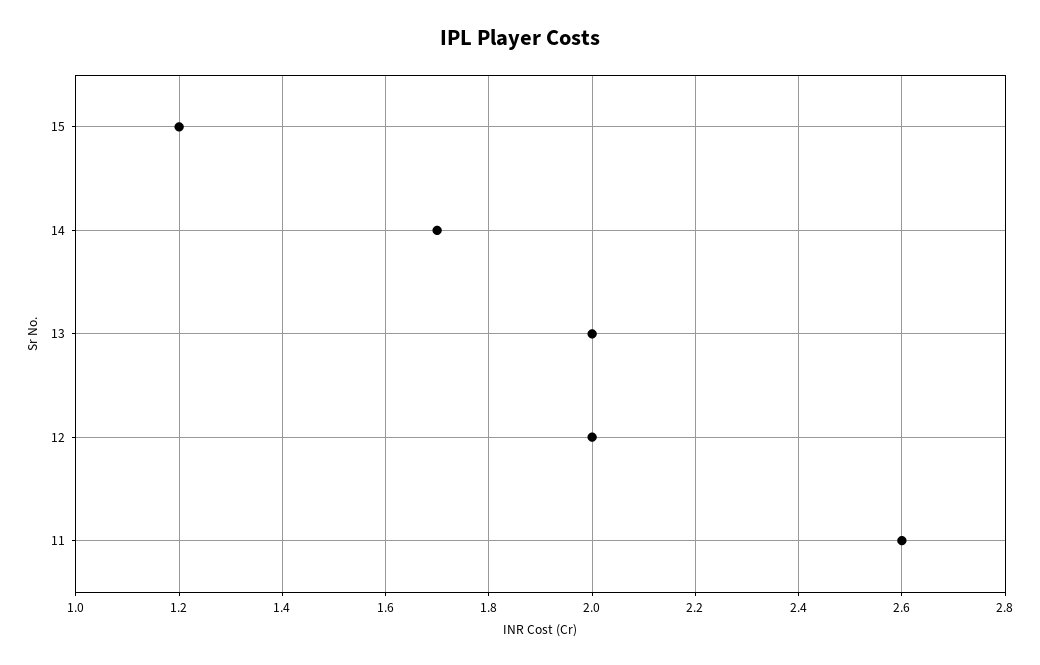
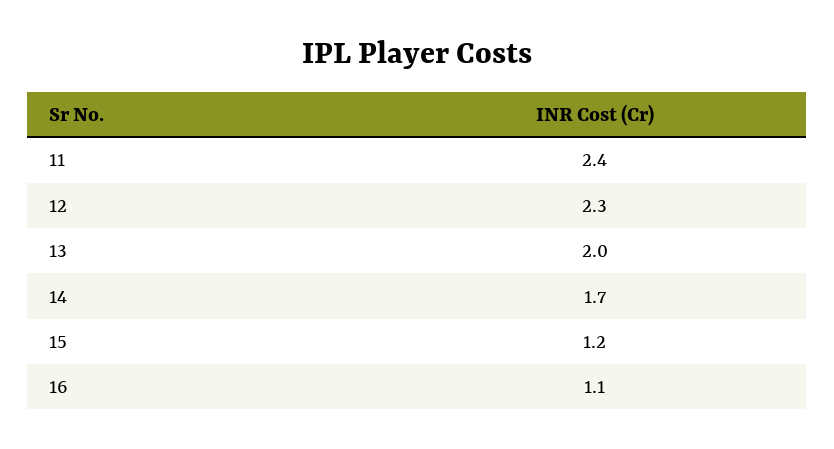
12: 2 -> 2.3
11: 2.6 -> 2.4
16: none -> 1.1

